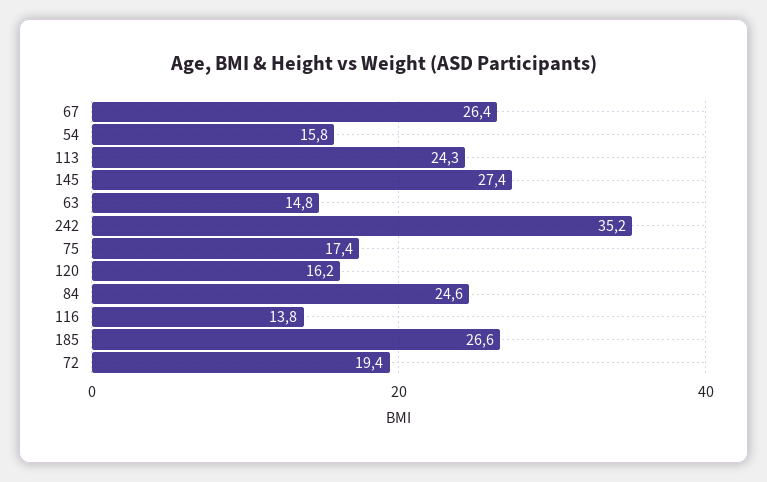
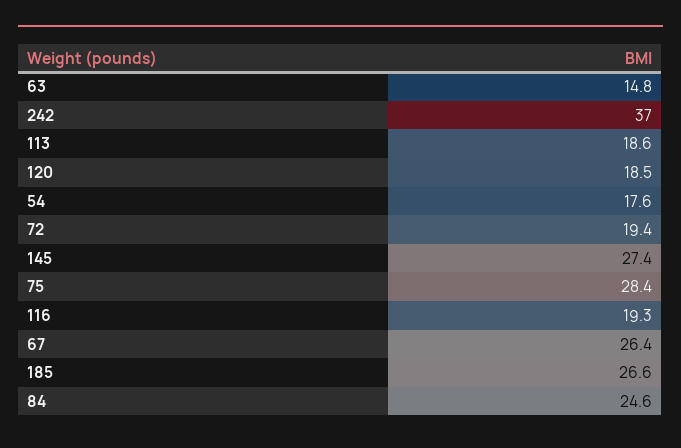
54: 15.8 -> 17.6
113: 24.3 -> 18.6
242: 35.2 -> 37
75: 17.4 -> 28.4
120: 16.2 -> 18.5
116: 13.8 -> 19.3

